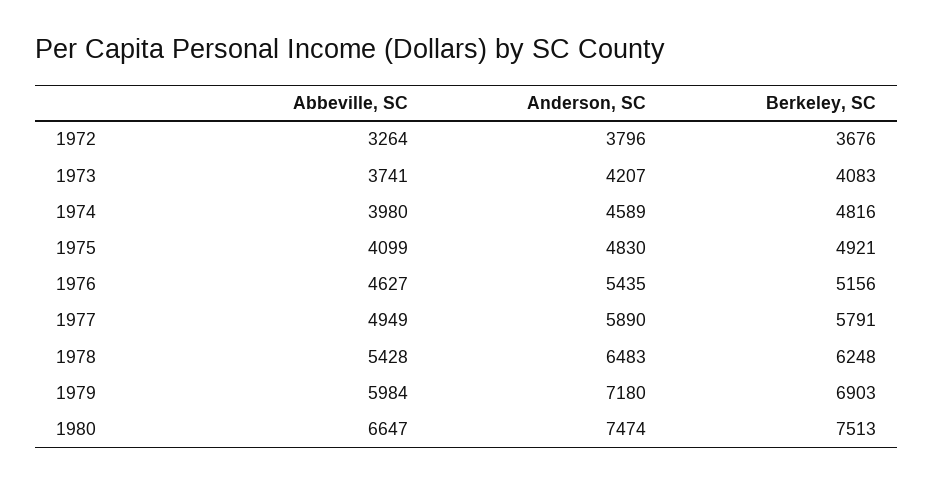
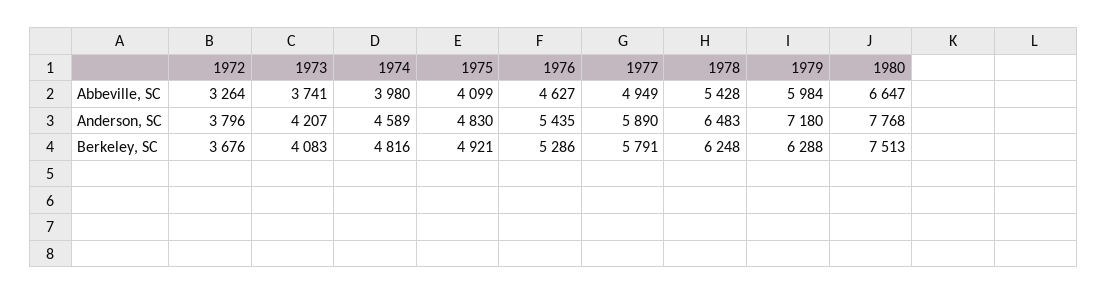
Berkeley, SC, 1976: 5156 -> 5286
Berkeley, SC, 1979: 6903 -> 6288
Anderson, SC, 1980: 7474 -> 7768

